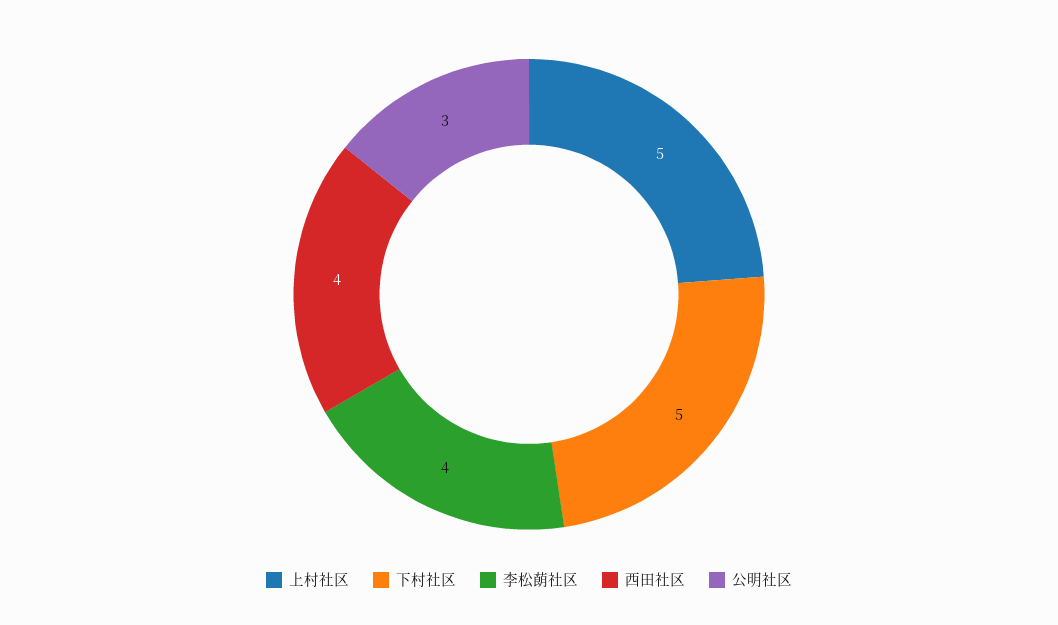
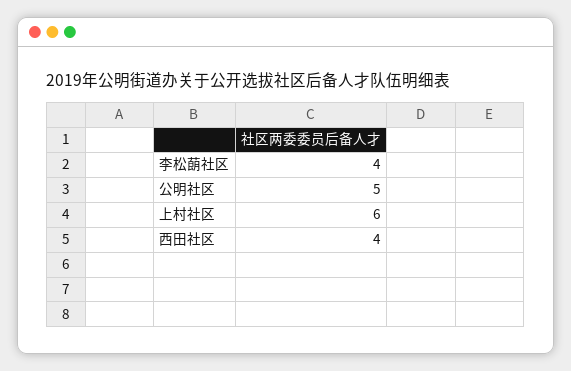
上村社区: 5 -> 6
下村社区: 5 -> none
公明社区: 3 -> 5

